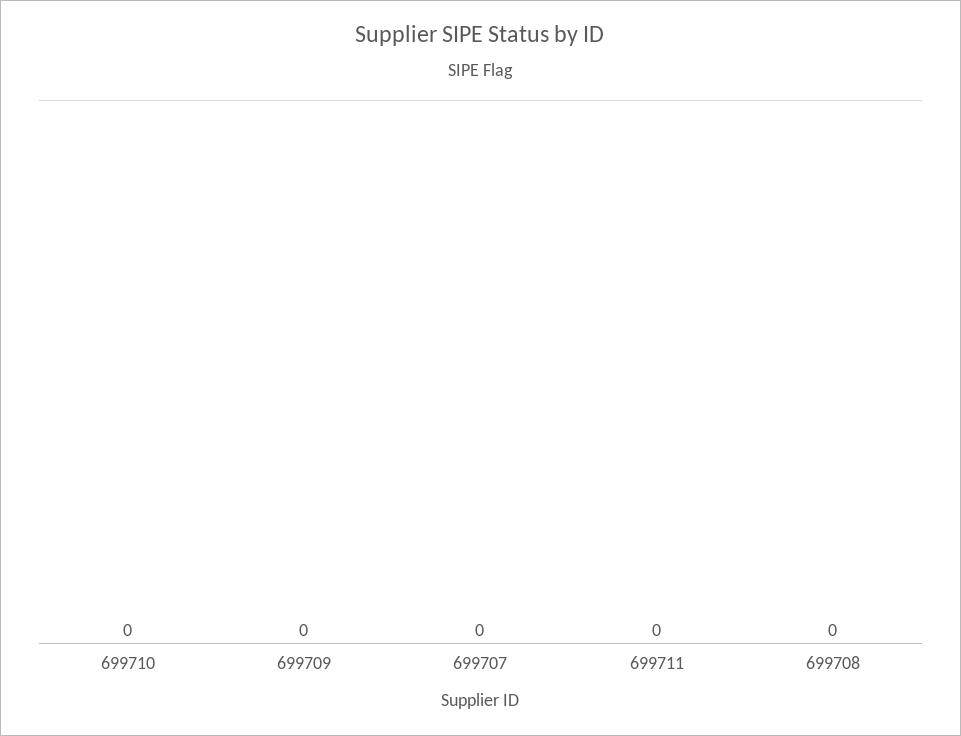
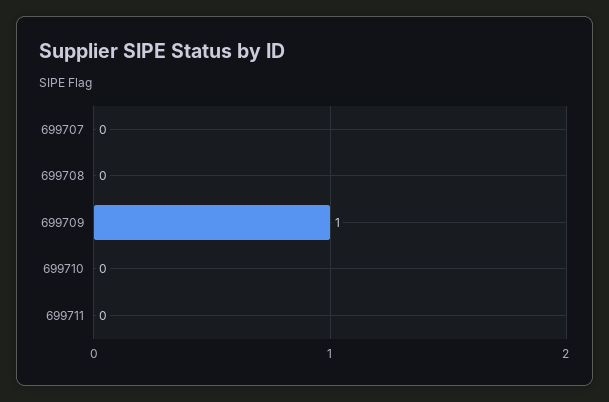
699709: 0 -> 1

